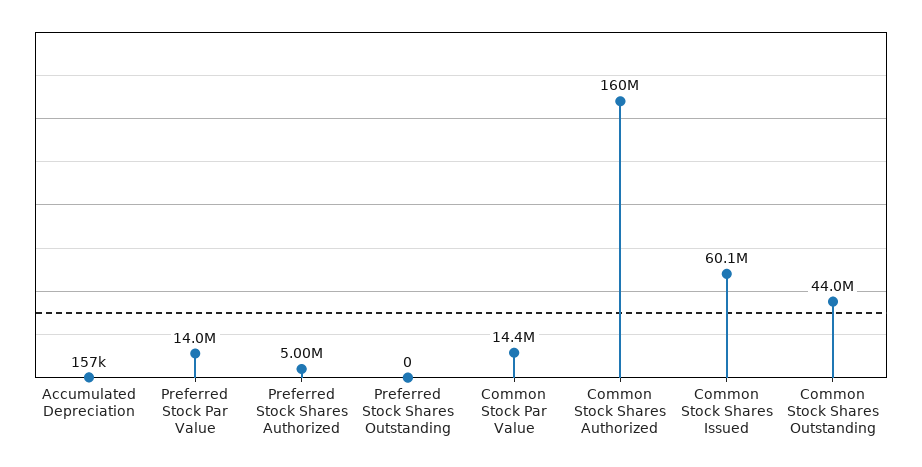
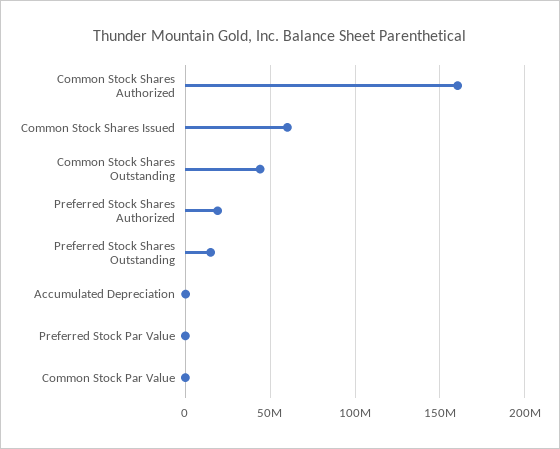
Preferred Stock Par Value: 14000000 -> 0
Preferred Stock Shares Authorized: 5000000 -> 20000000
Preferred Stock Shares Outstanding: 0 -> 15000000
Common Stock Par Value: 14400000 -> 0

